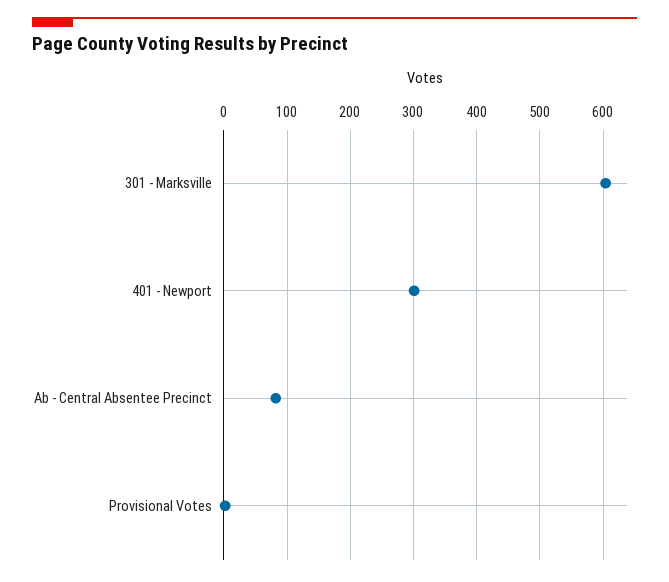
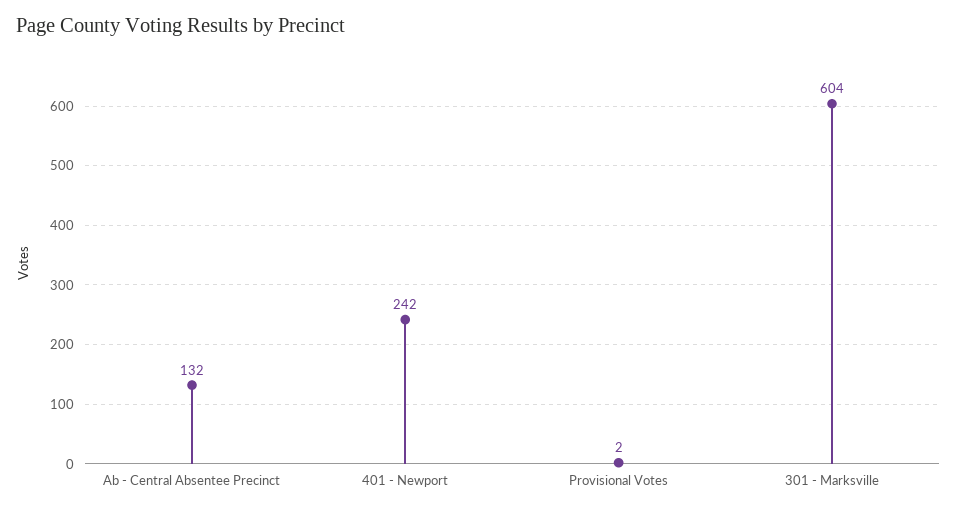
401 - Newport: 300 -> 242
Ab - Central Absentee Precinct: 80 -> 132

